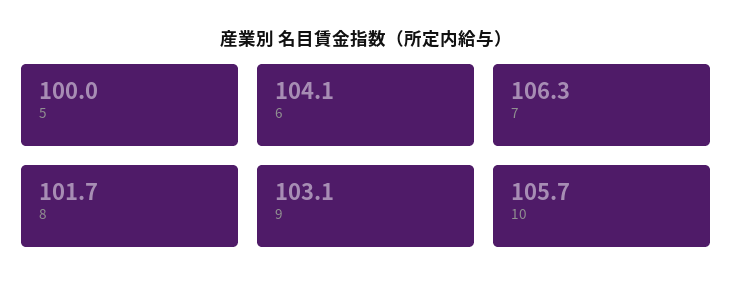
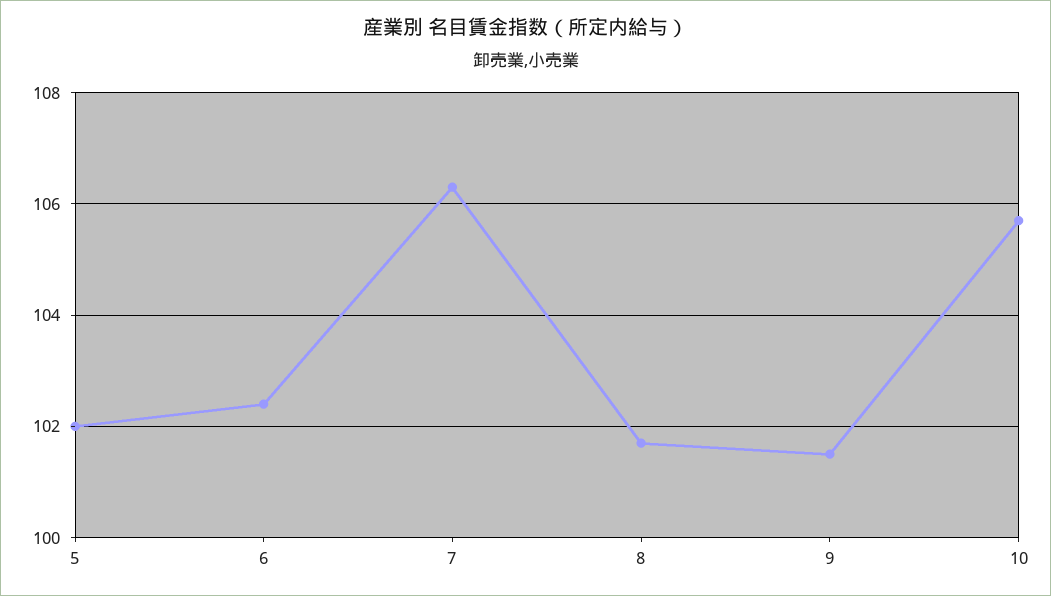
5: 100 -> 102
6: 104.1 -> 102.5
9: 103.1 -> 101.5

